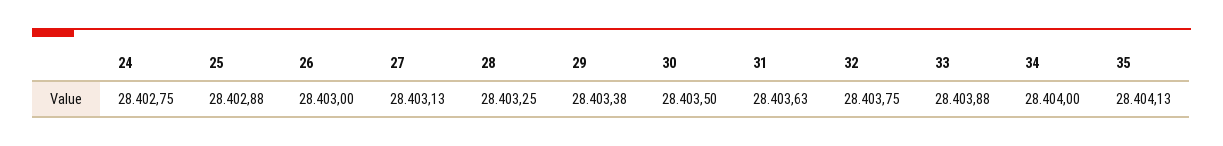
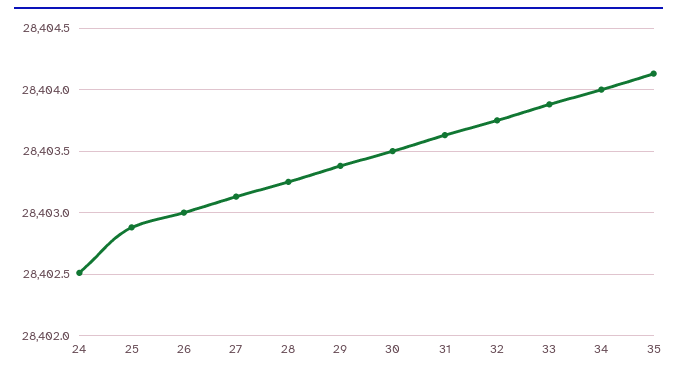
24: 28402.75 -> 28402.5

